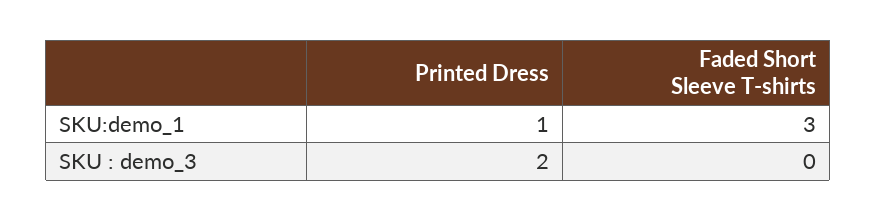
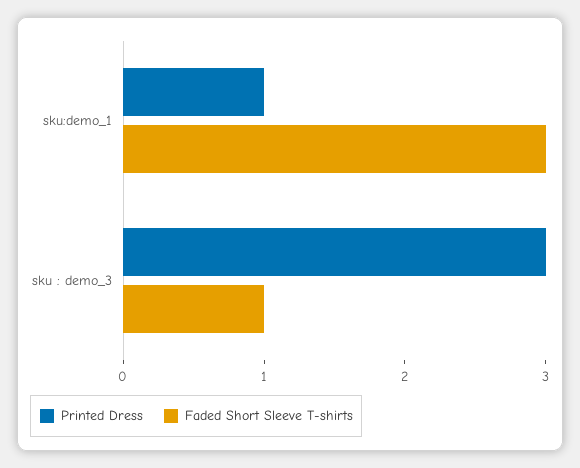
Printed Dress, SKU : demo_3: 2 -> 3
Faded Short Sleeve T-shirts, SKU : demo_3: 0 -> 1

